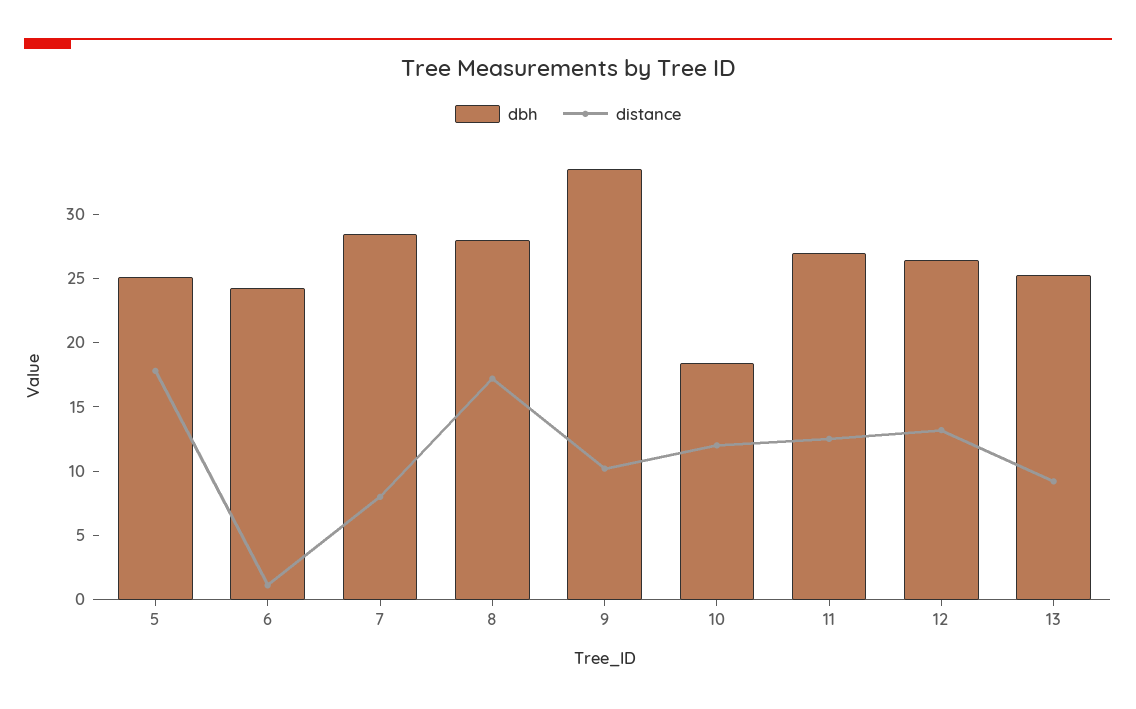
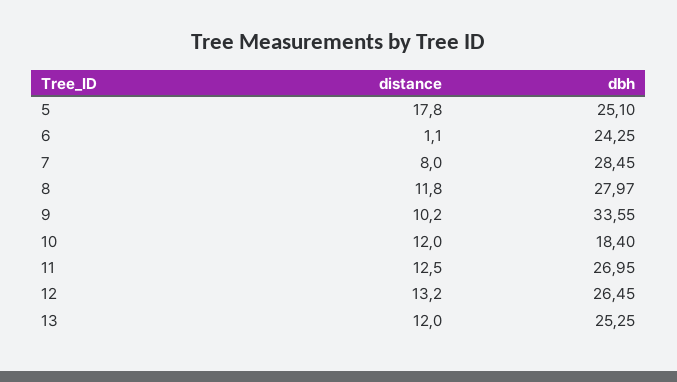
distance, 8: 17 -> 11.8
distance, 13: 9 -> 12

